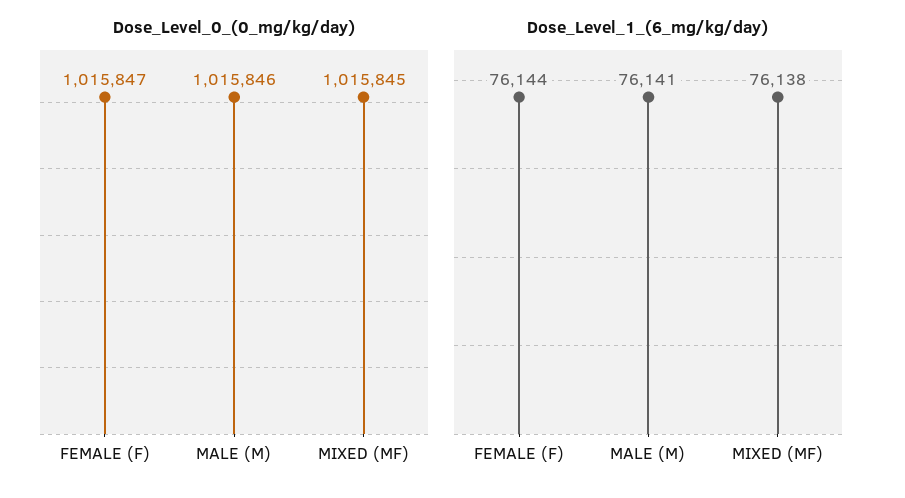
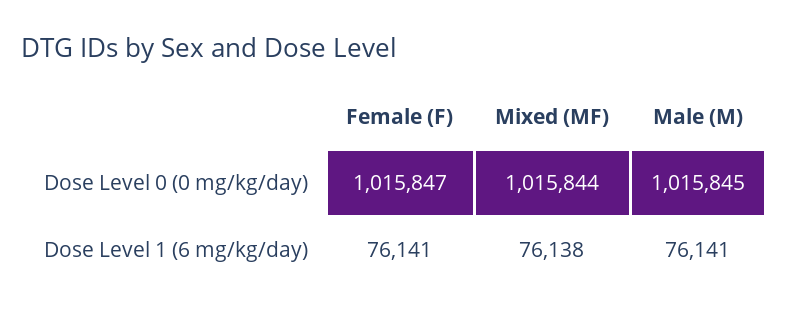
Dose_Level_0_(0_mg/kg/day), MALE (M): 1015846 -> 1015845
Dose_Level_0_(0_mg/kg/day), MIXED (MF): 1015845 -> 1015844
Dose_Level_1_(6_mg/kg/day), FEMALE (F): 76144 -> 76141

